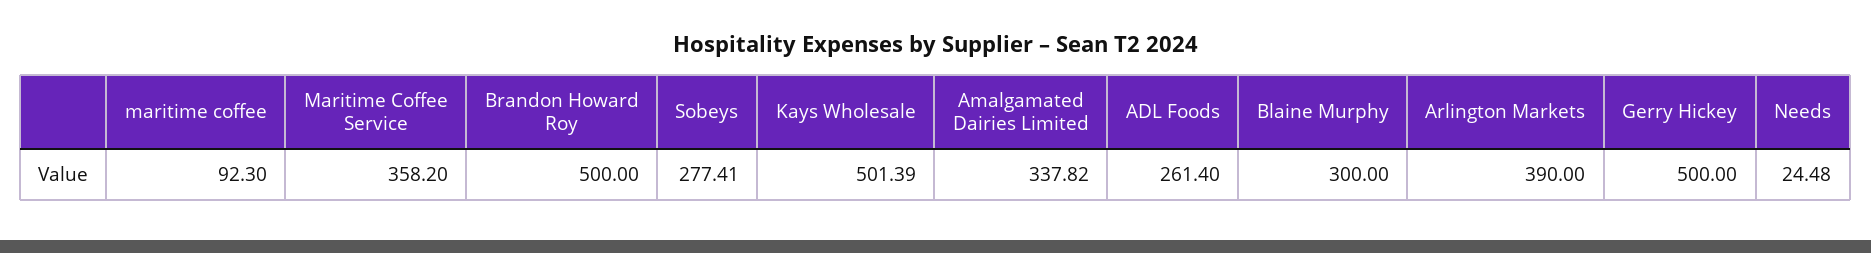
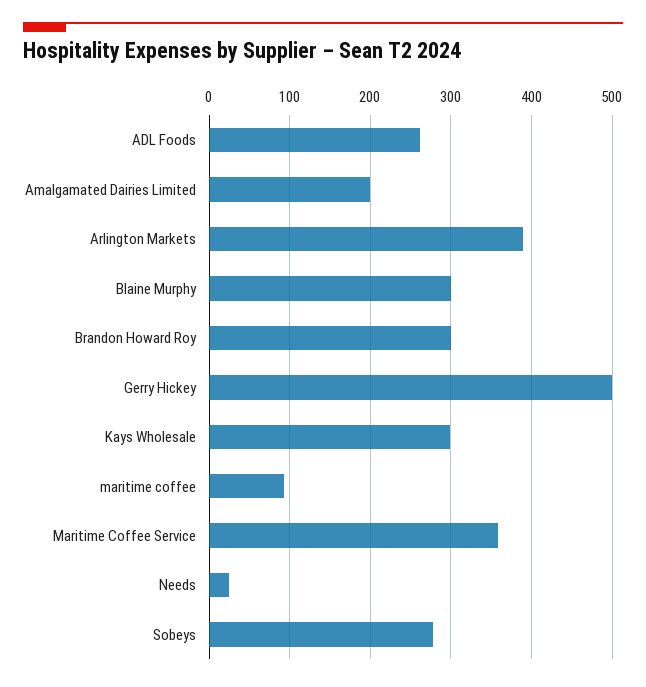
Brandon Howard Roy: 500 -> 300
Kays Wholesale: 501.39 -> 300
Amalgamated Dairies Limited: 337.82 -> 200

